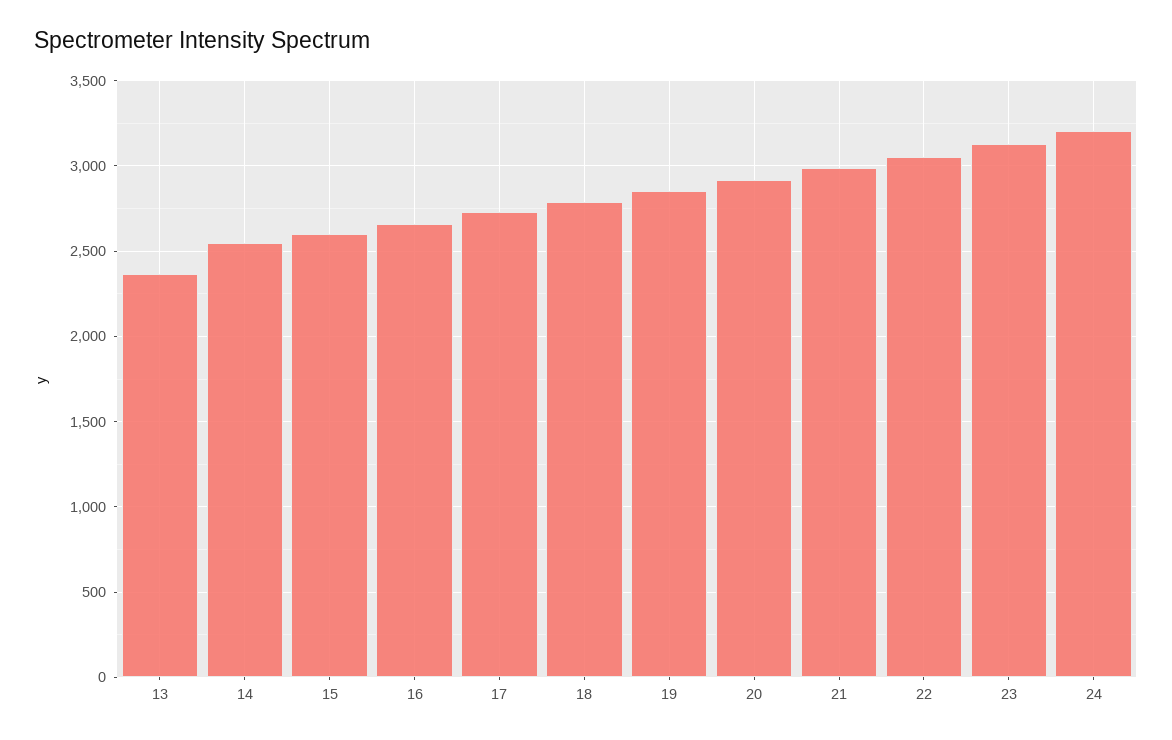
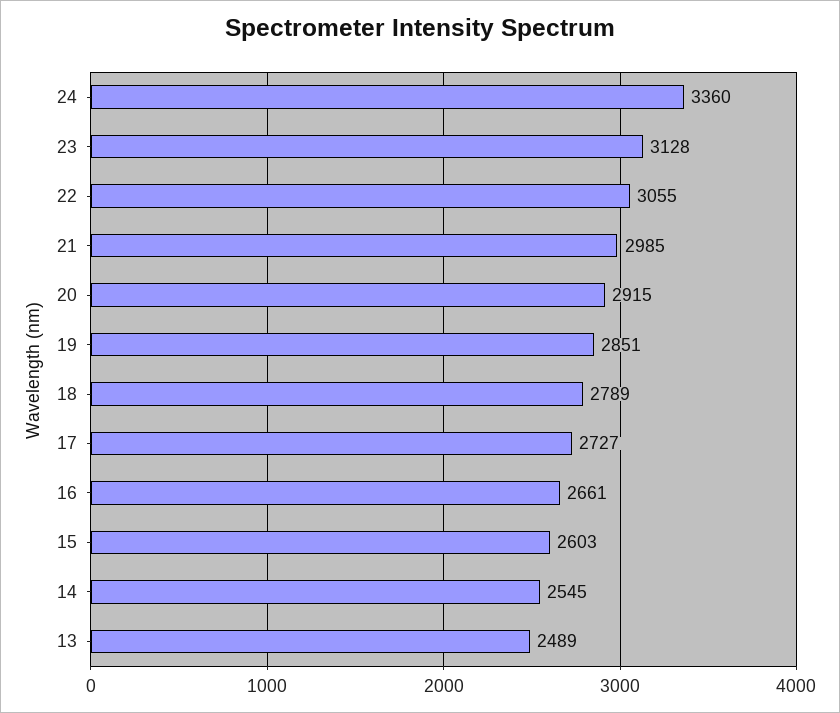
13: 2350 -> 2489
24: 3200 -> 3360

